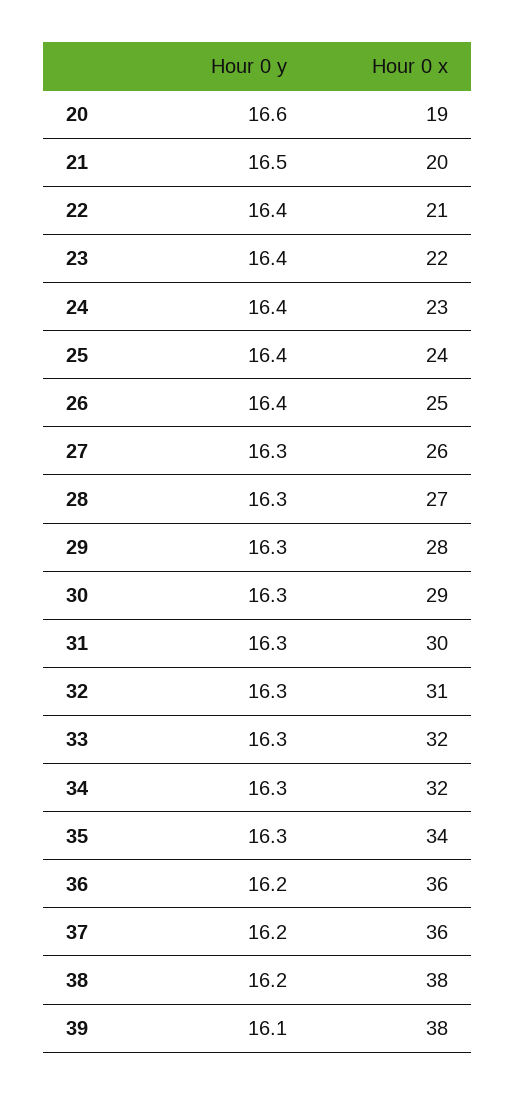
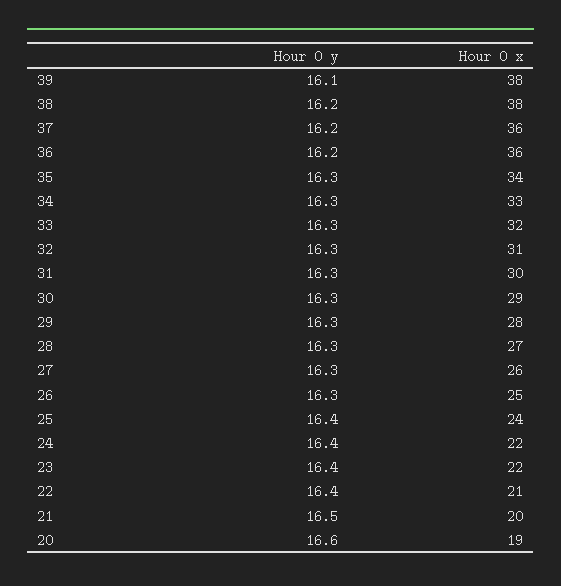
Hour 0 x, 24: 23 -> 22
Hour 0 y, 26: 16.4 -> 16.3
Hour 0 x, 34: 32 -> 33

